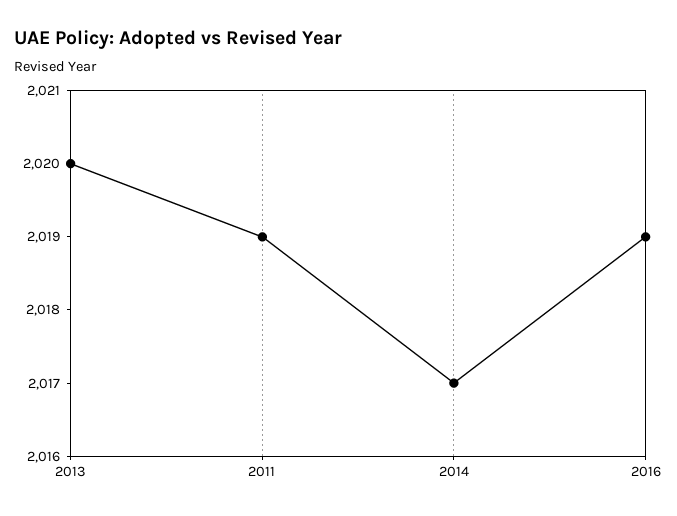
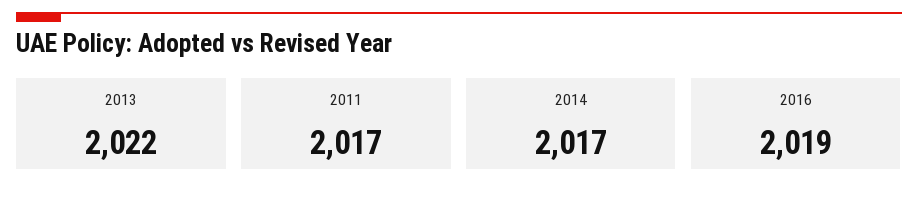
2013: 2020 -> 2022
2011: 2019 -> 2017

